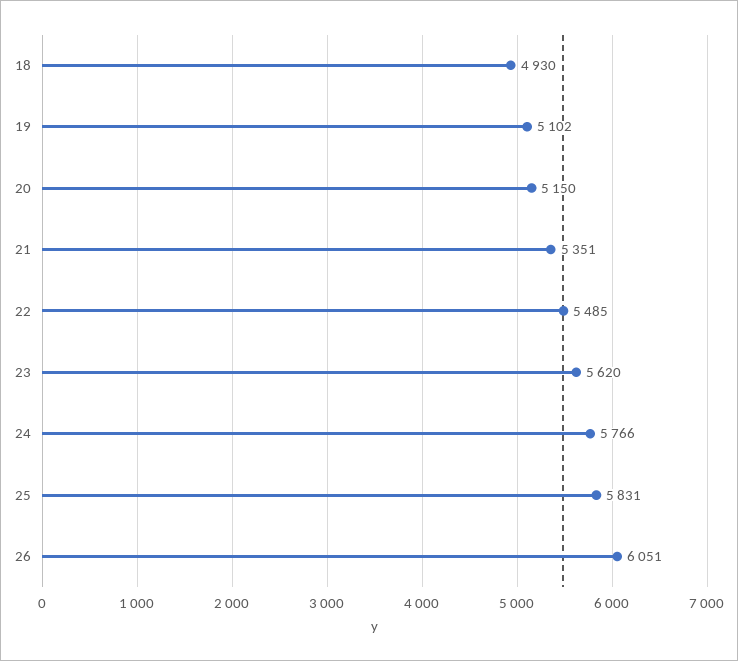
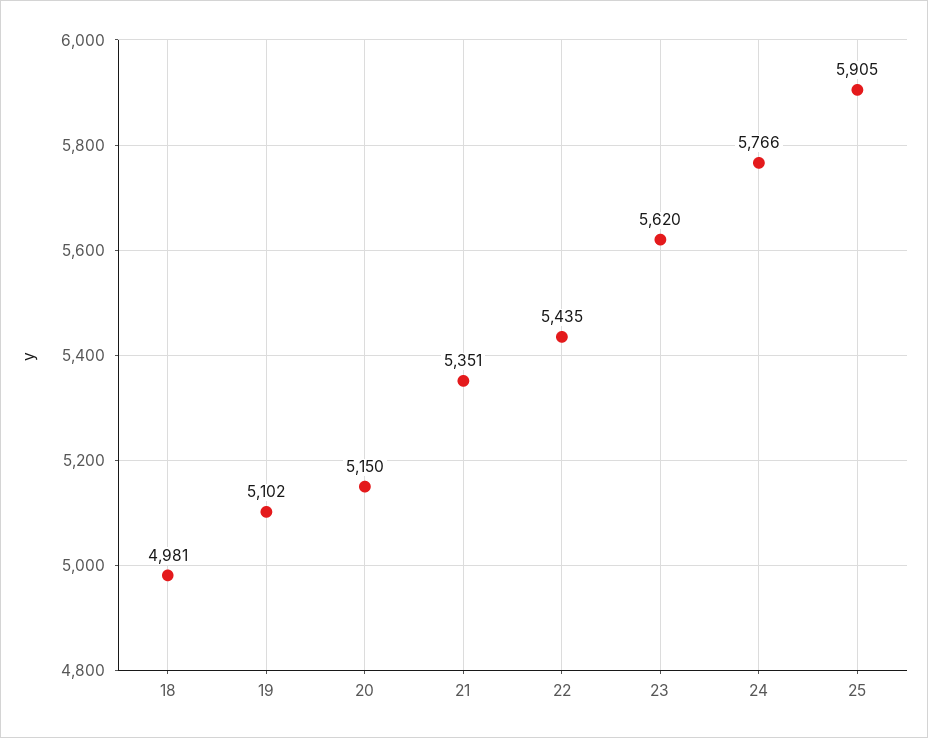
18: 4930 -> 4981
22: 5485 -> 5435
25: 5831 -> 5905
26: 6051 -> none

